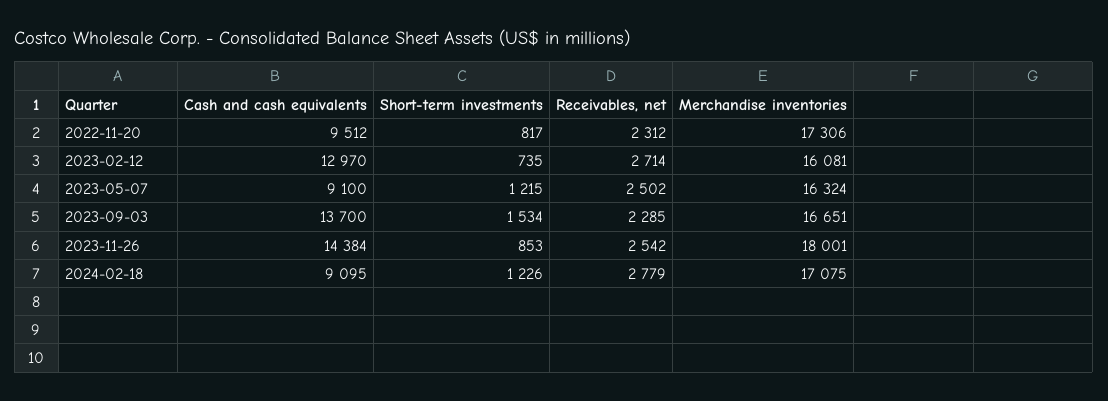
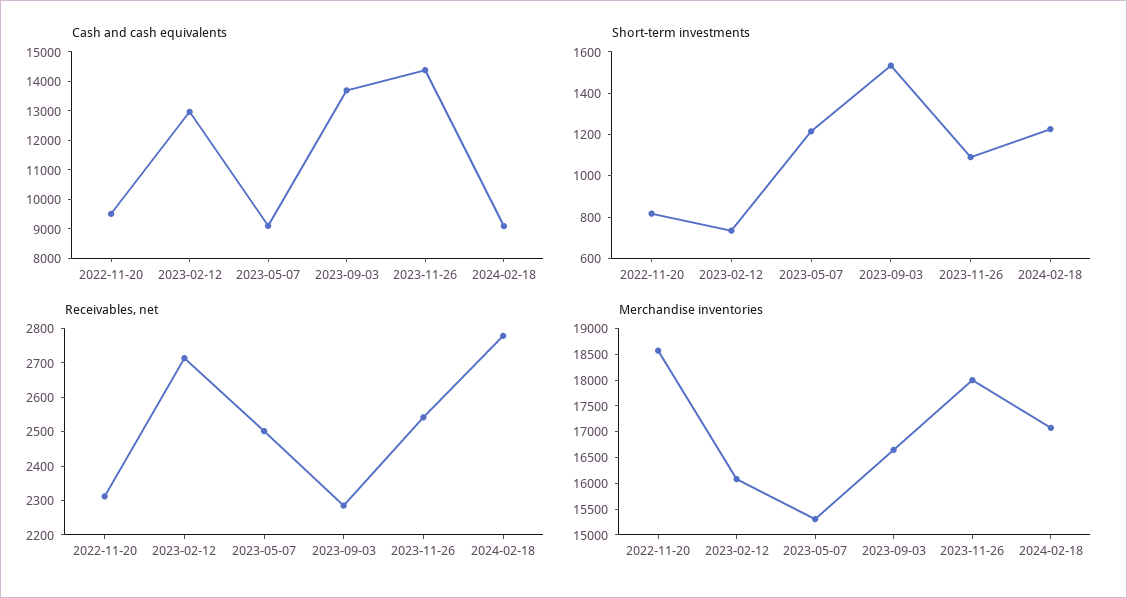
Merchandise inventories, 2022-11-20: 17306 -> 18500
Merchandise inventories, 2023-05-07: 16324 -> 15250
Short-term investments, 2023-11-26: 853 -> 1100

